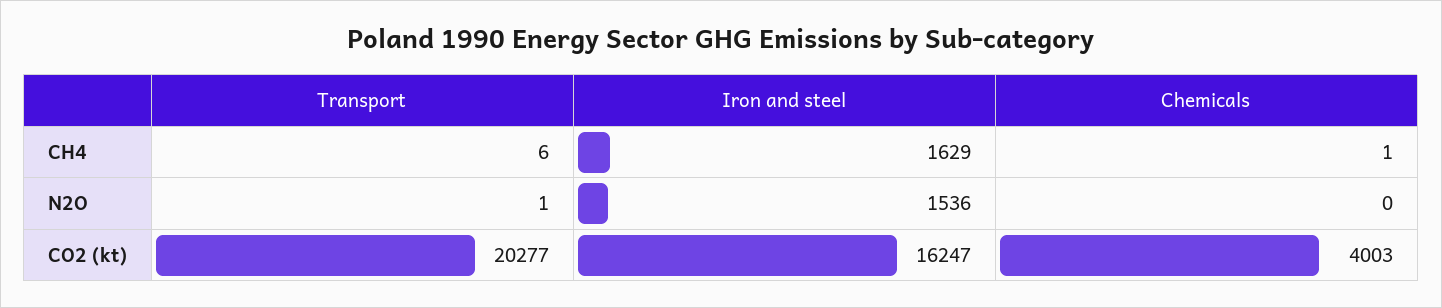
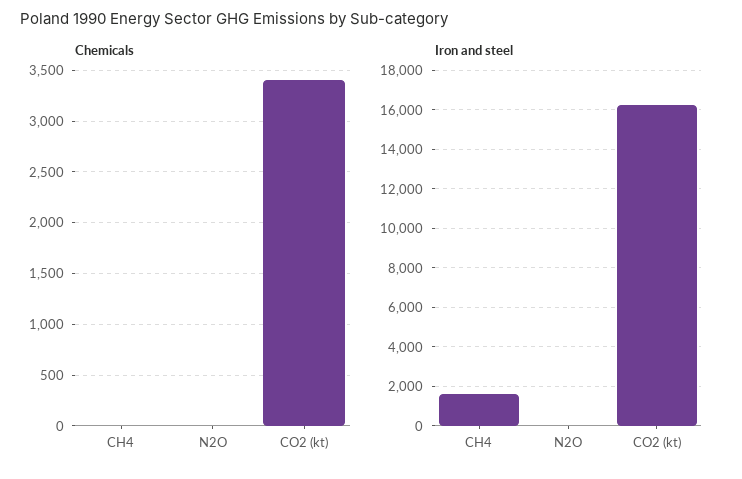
Transport, CH4: 6 -> none
Transport, N2O: 1 -> none
Iron and steel, N2O: 1536 -> 0
Transport, CO2 (kt): 20277 -> none
Chemicals, CO2 (kt): 4003 -> 3400

